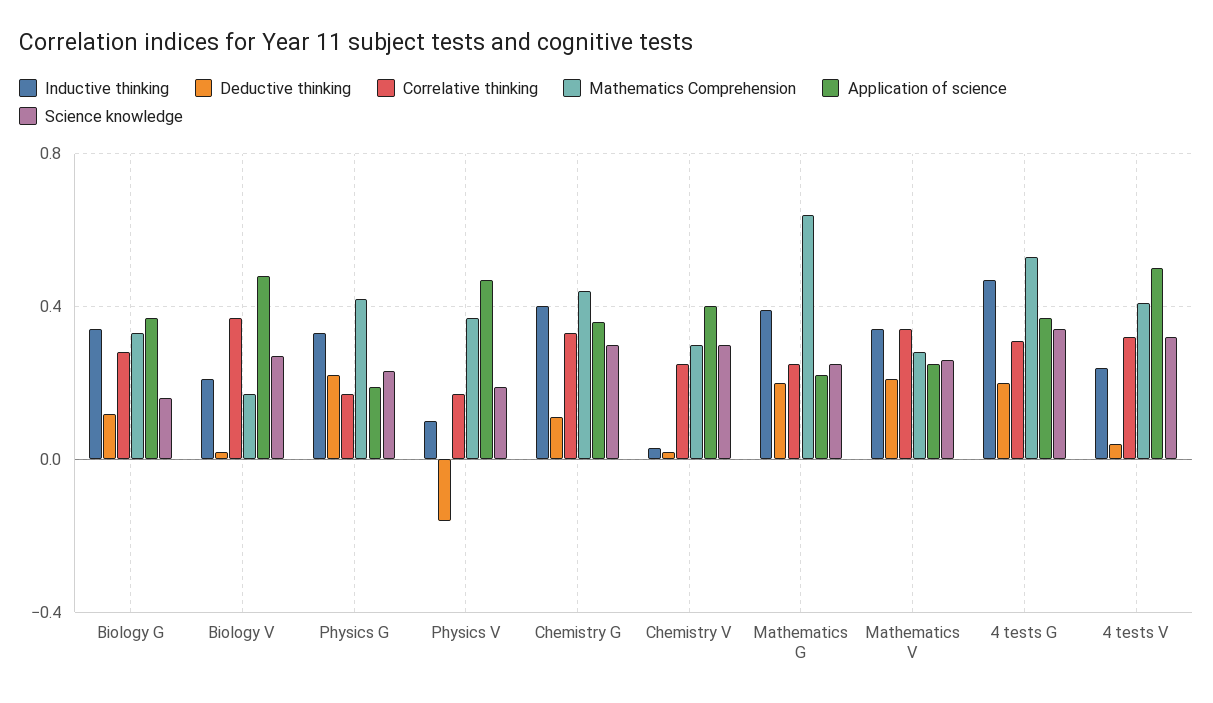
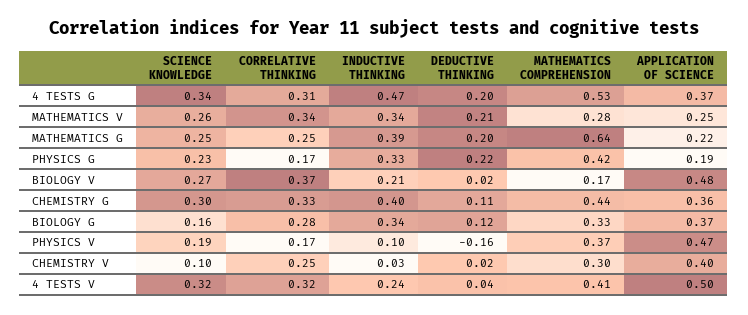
Science knowledge, Chemistry V: 0.3 -> 0.1

